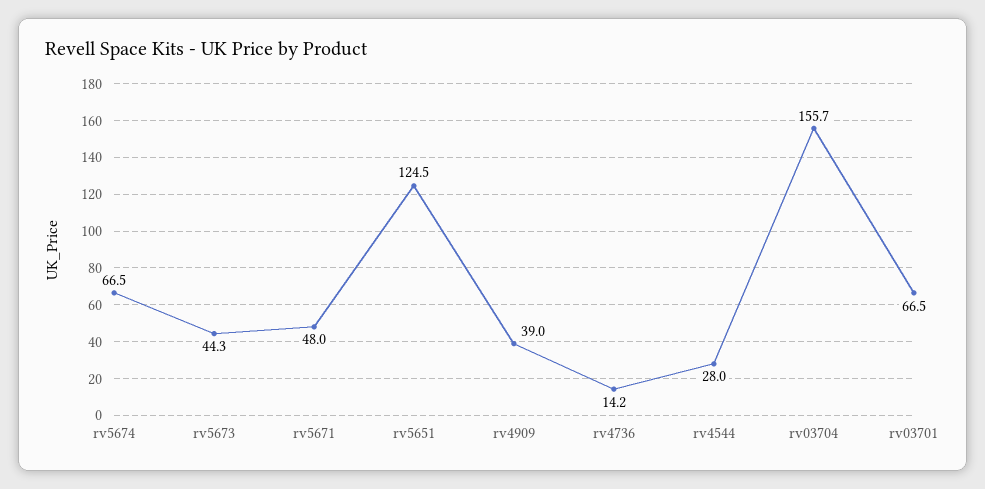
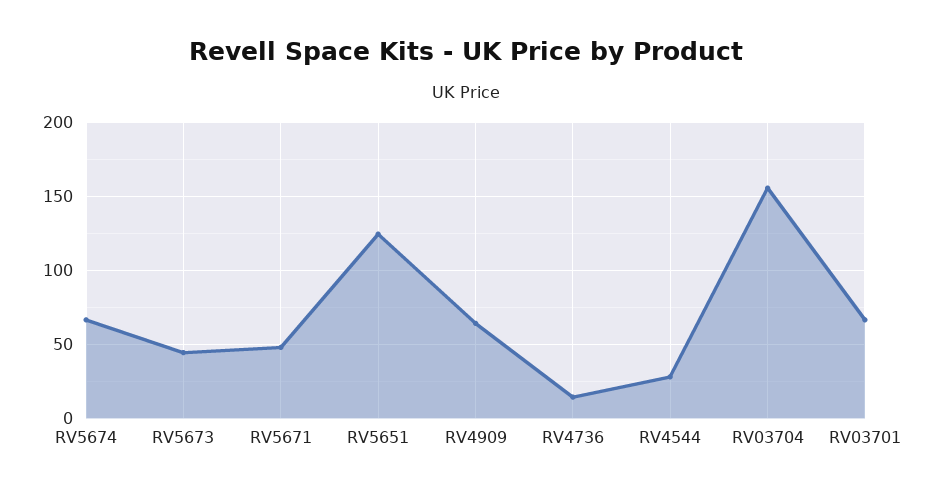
rv4909: 39 -> 65

